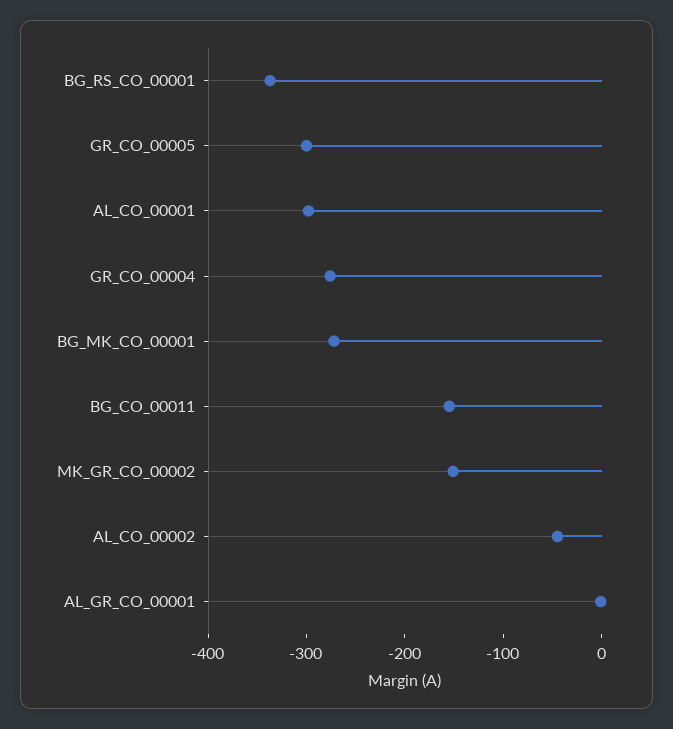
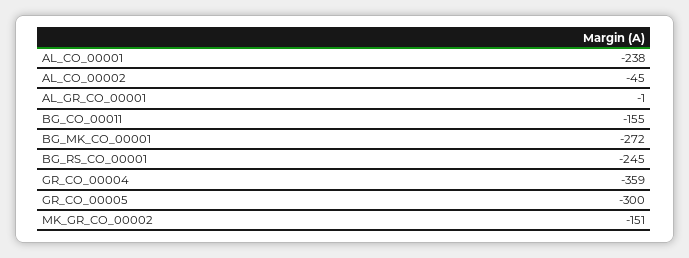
BG_RS_CO_00001: -340 -> -245
AL_CO_00001: -300 -> -238
GR_CO_00004: -280 -> -359

